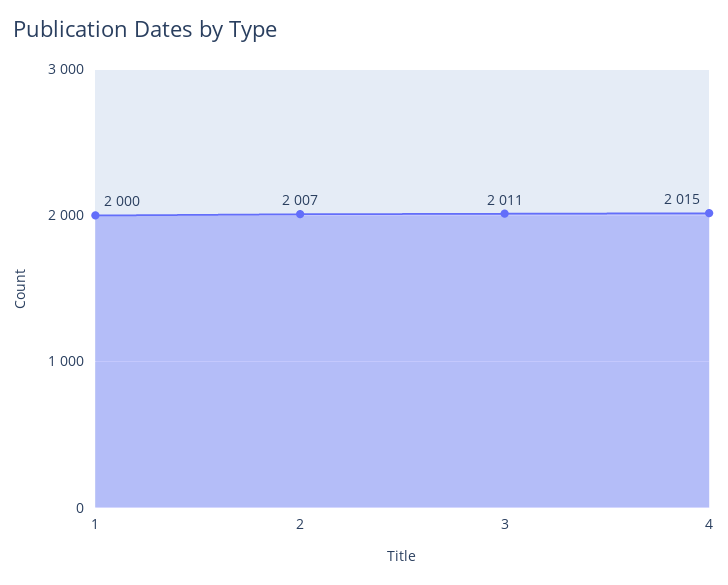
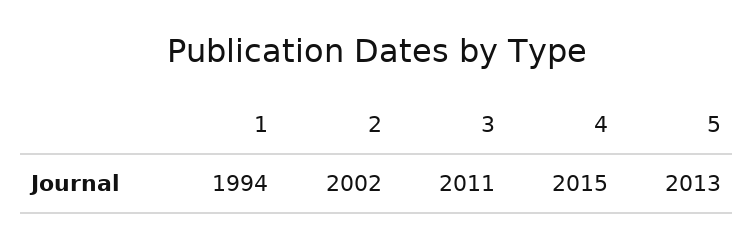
1: 2000 -> 1994
2: 2007 -> 2002
5: none -> 2013

